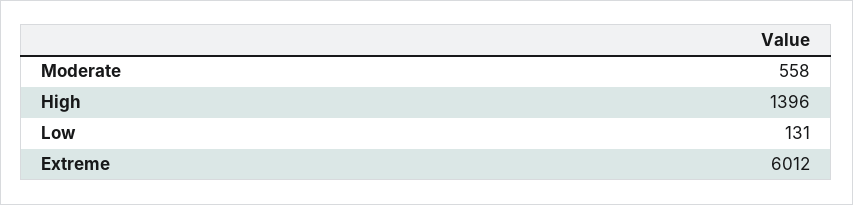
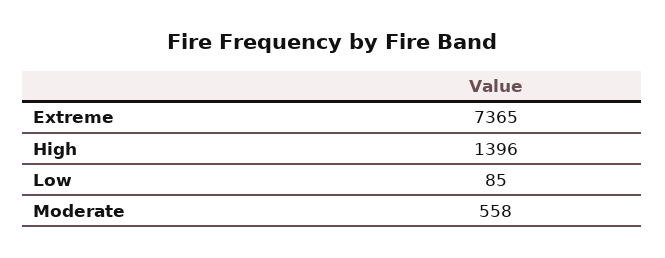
Low: 131 -> 85
Extreme: 6012 -> 7365

